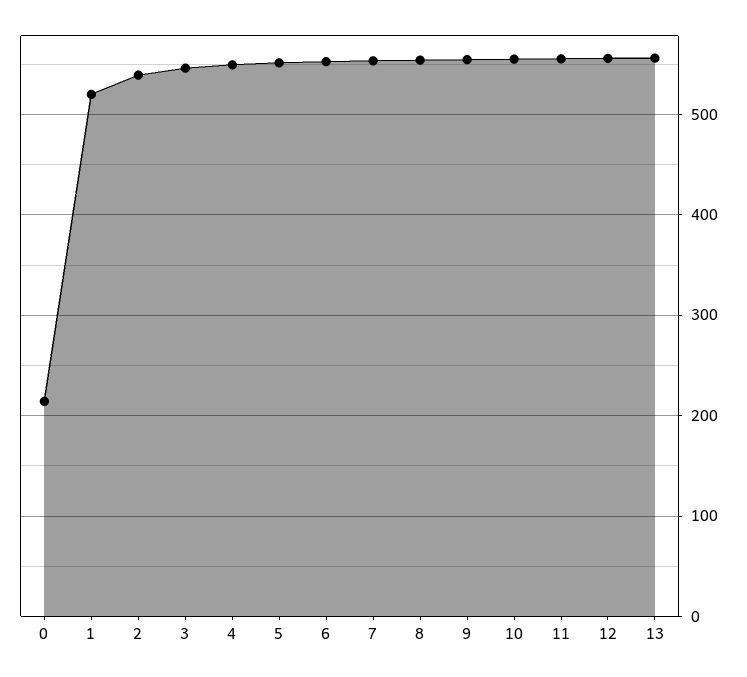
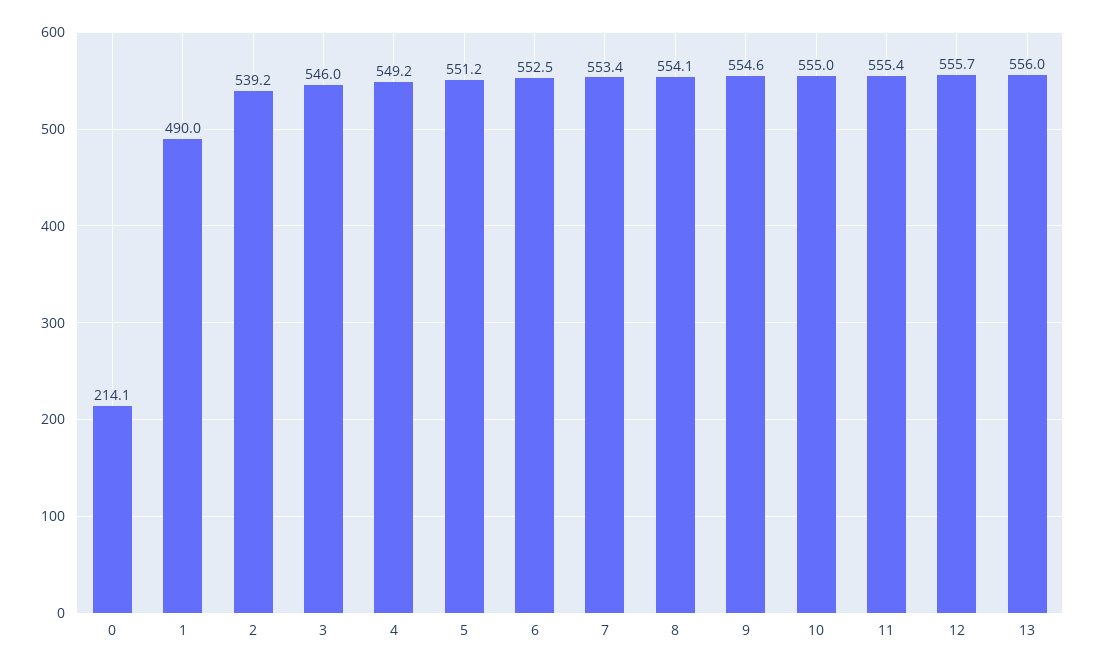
1: 520 -> 490

